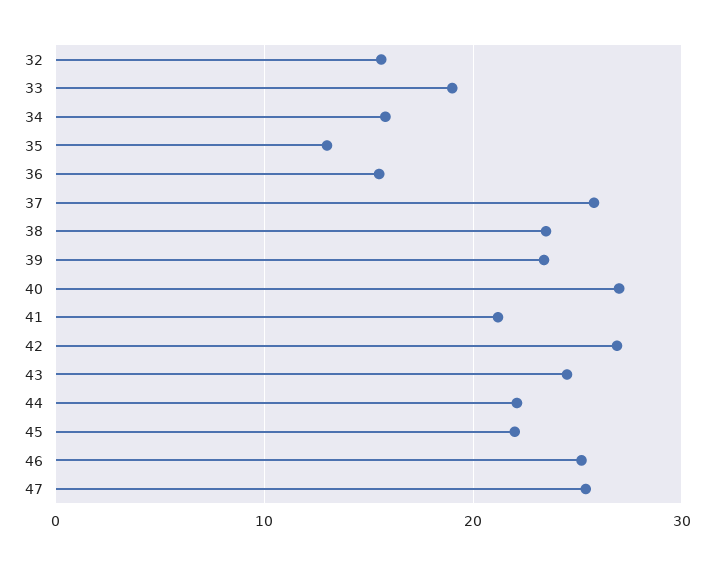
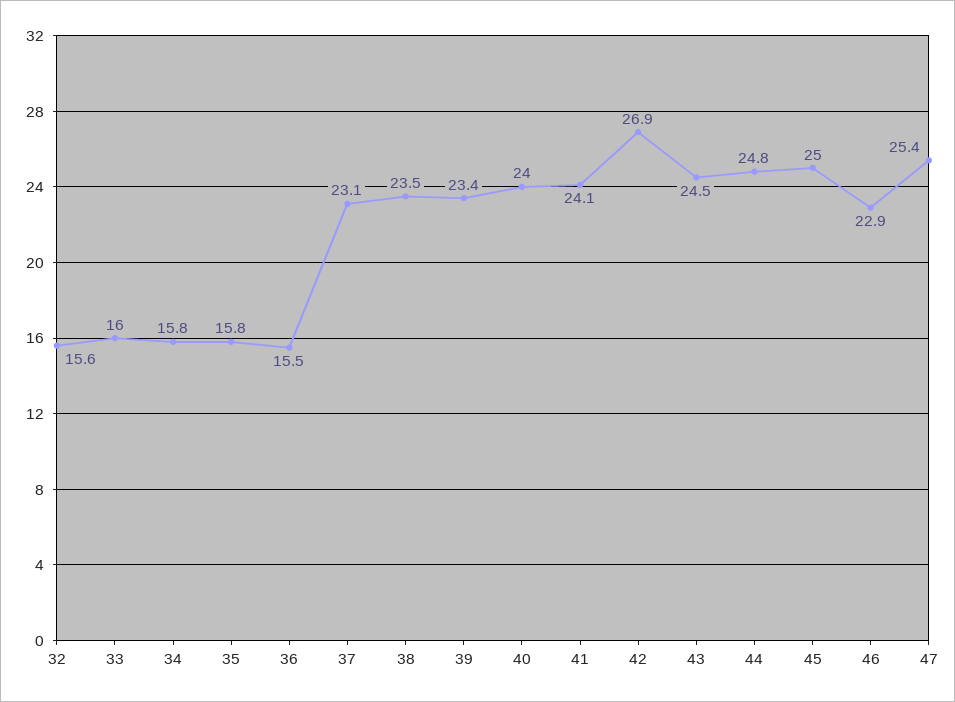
33: 19 -> 16
35: 13 -> 15.8
37: 26 -> 23.1
40: 27 -> 24
41: 21 -> 24.1
44: 22 -> 24.8
45: 22 -> 25
46: 25 -> 22.9

